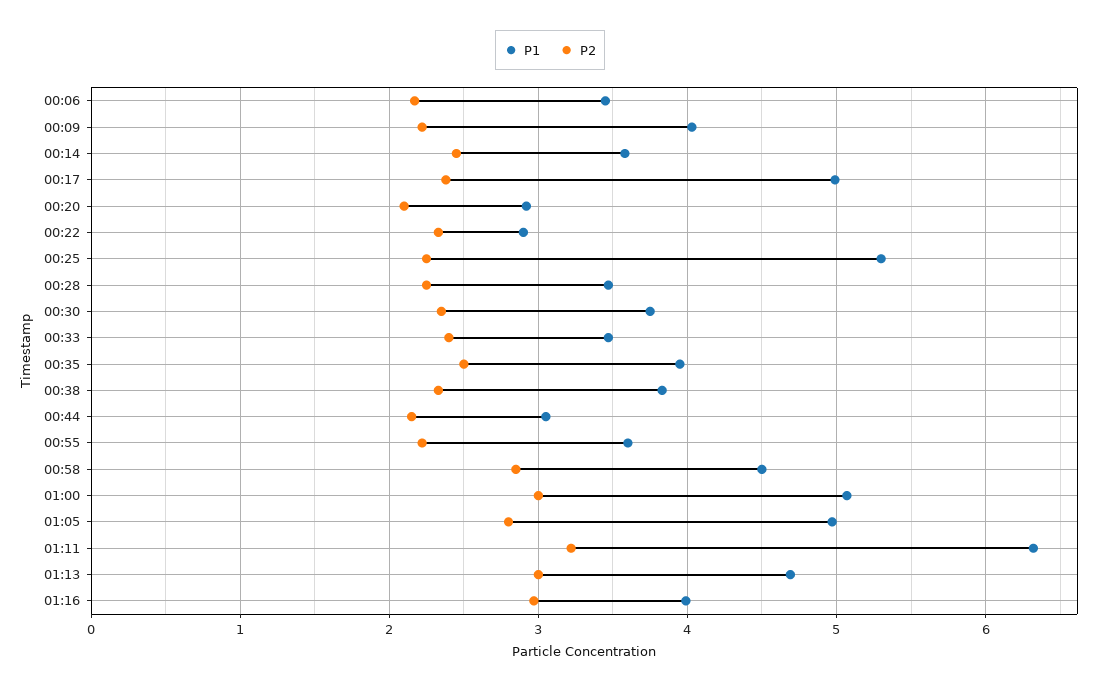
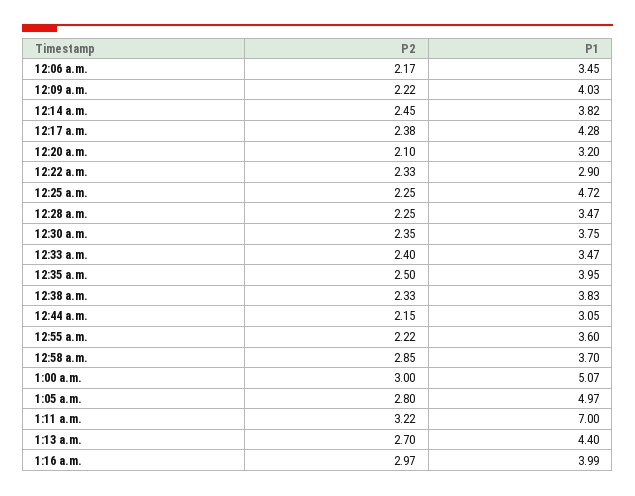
P1, 00:14: 3.6 -> 3.82
P1, 00:17: 5 -> 4.28
P1, 00:20: 2.9 -> 3.2
P1, 00:25: 5.3 -> 4.72
P1, 00:58: 4.5 -> 3.7
P1, 01:11: 6.3 -> 7
P1, 01:13: 4.7 -> 4.4
P2, 01:13: 3 -> 2.7

